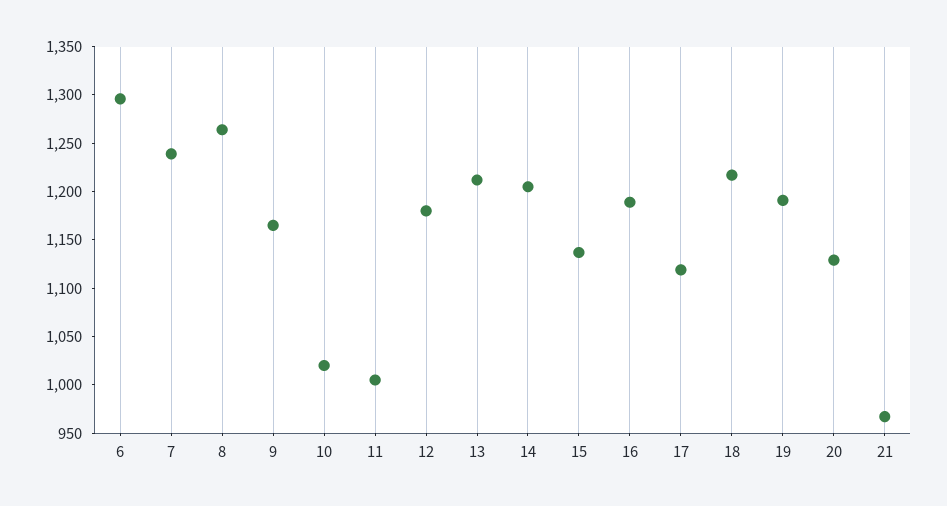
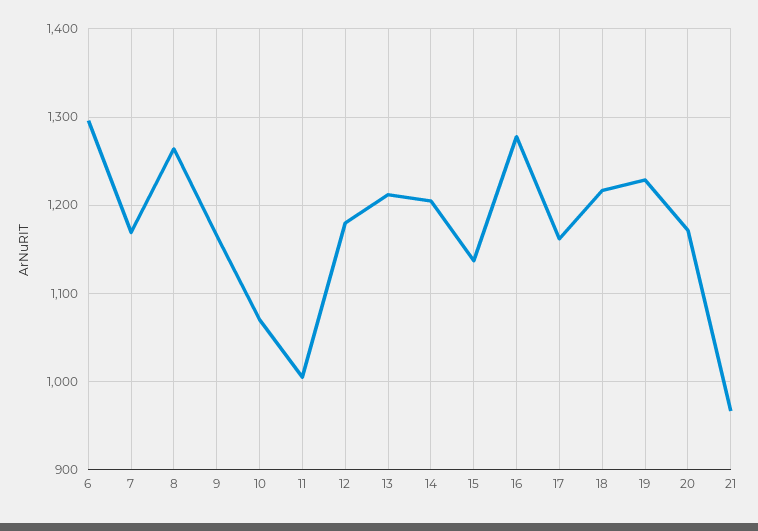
7: 1240 -> 1170
10: 1020 -> 1070
16: 1190 -> 1280
17: 1120 -> 1160
19: 1190 -> 1230
20: 1130 -> 1170

